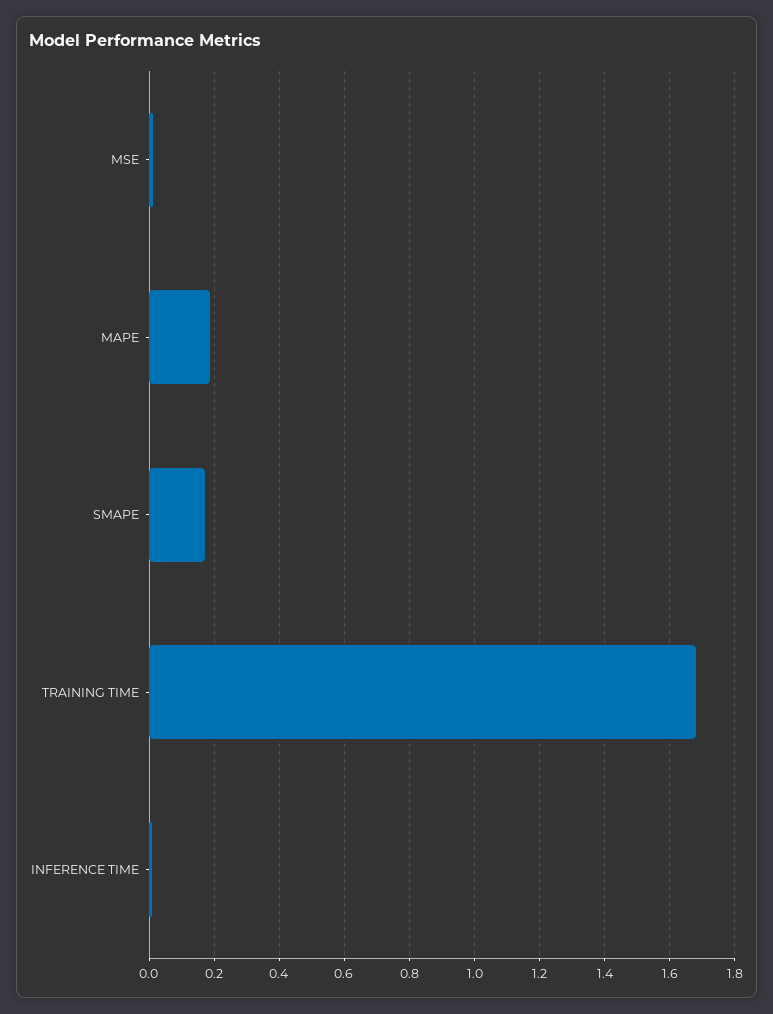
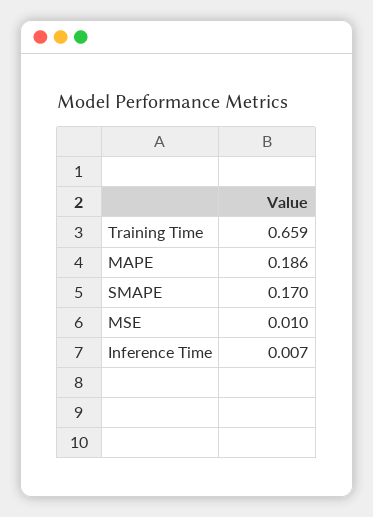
TRAINING TIME: 1.68 -> 0.659

